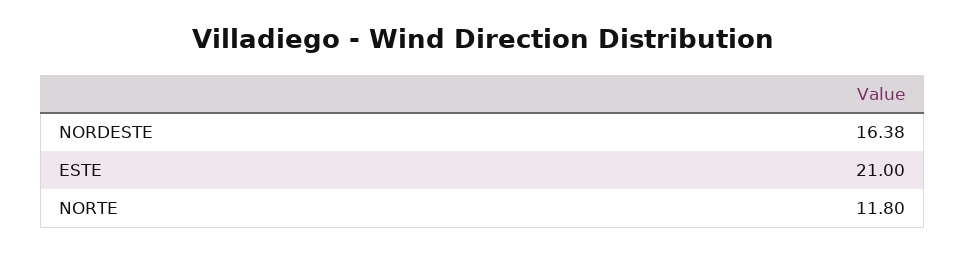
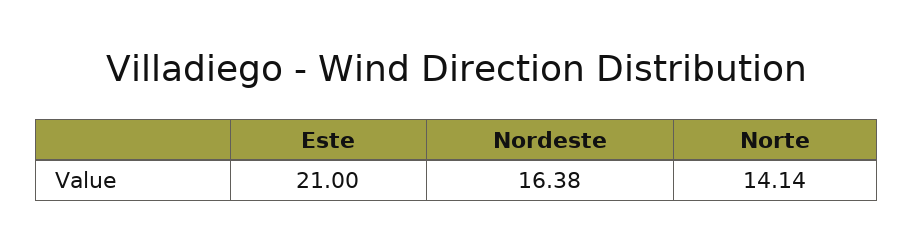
NORTE: 11.8 -> 14.14

